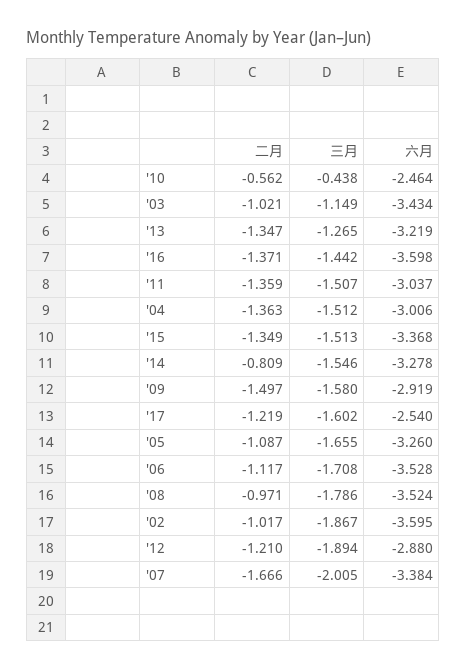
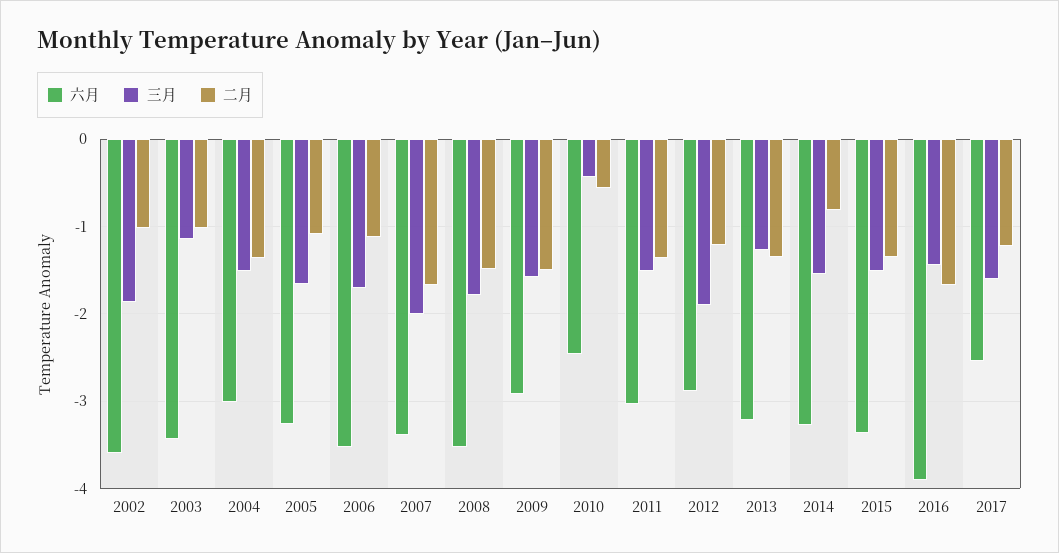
二月, '16: -1.371 -> -1.7
六月, '16: -3.598 -> -3.9
二月, '08: -0.971 -> -1.5

